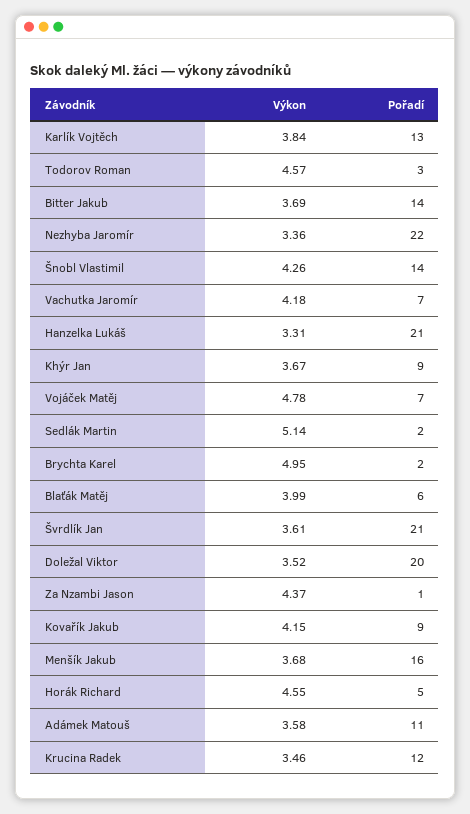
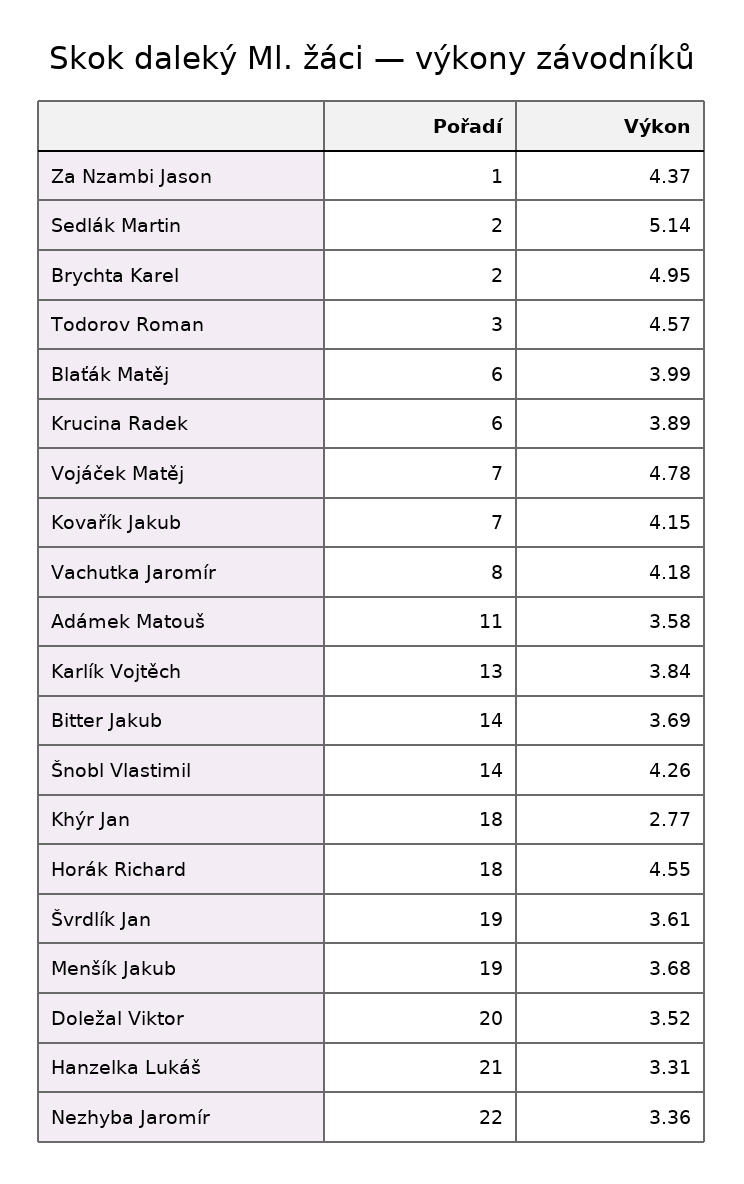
Pořadí, Vachutka Jaromír: 7 -> 8
Výkon, Khýr Jan: 3.67 -> 2.77
Pořadí, Khýr Jan: 9 -> 18
Pořadí, Švrdlík Jan: 21 -> 19
Pořadí, Kovařík Jakub: 9 -> 7
Pořadí, Menšík Jakub: 16 -> 19
Pořadí, Horák Richard: 5 -> 18
Výkon, Krucina Radek: 3.46 -> 3.89
Pořadí, Krucina Radek: 12 -> 6

